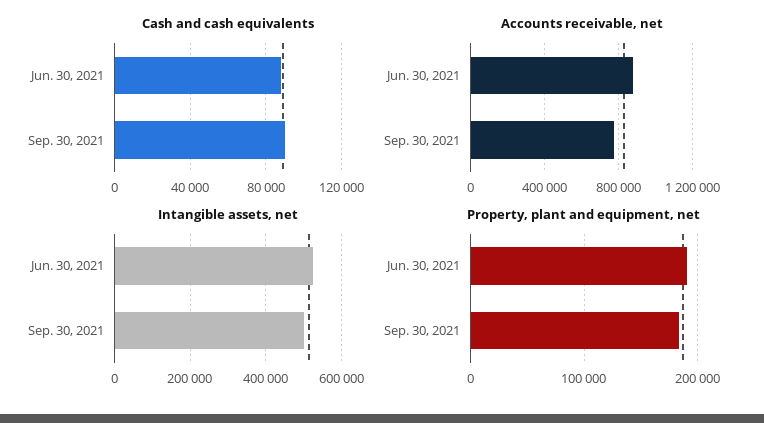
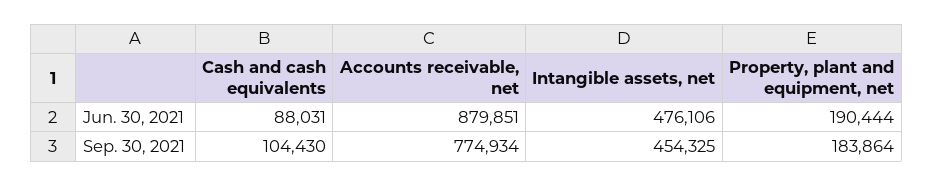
Cash and cash equivalents, Sep. 30, 2021: 90000 -> 104430
Intangible assets, net, Jun. 30, 2021: 520000 -> 476106
Intangible assets, net, Sep. 30, 2021: 500000 -> 454325

